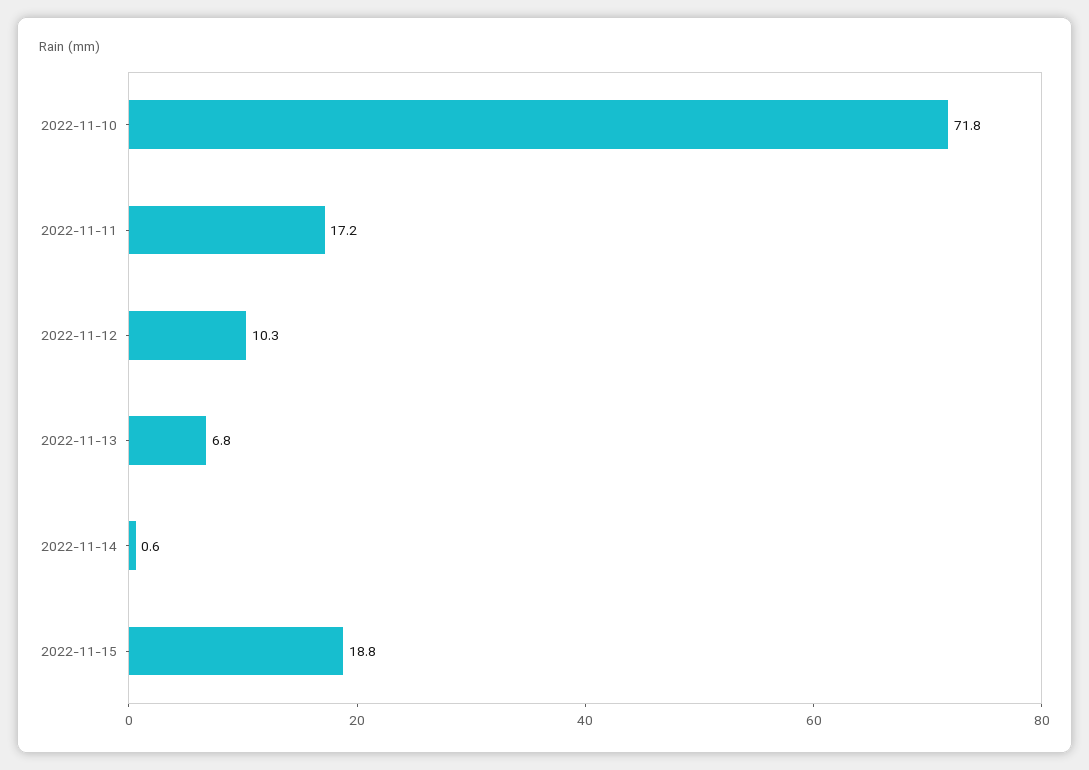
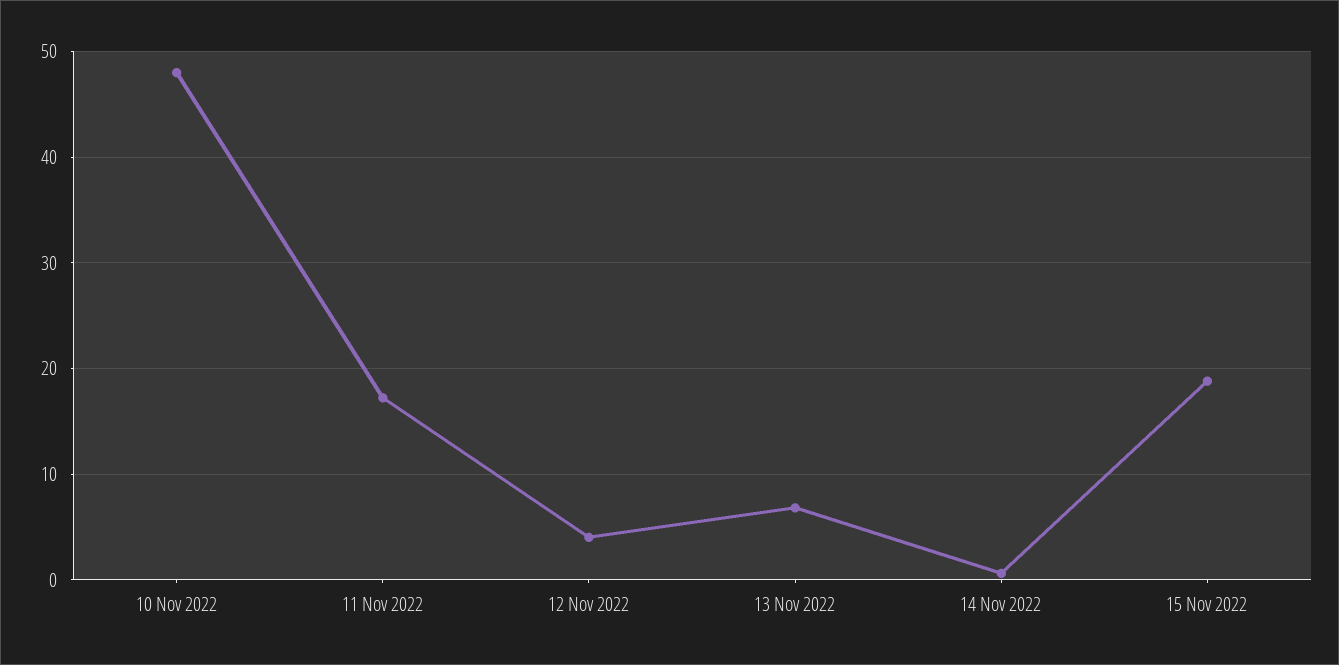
2022-11-10: 71.8 -> 48
2022-11-12: 10.3 -> 4

